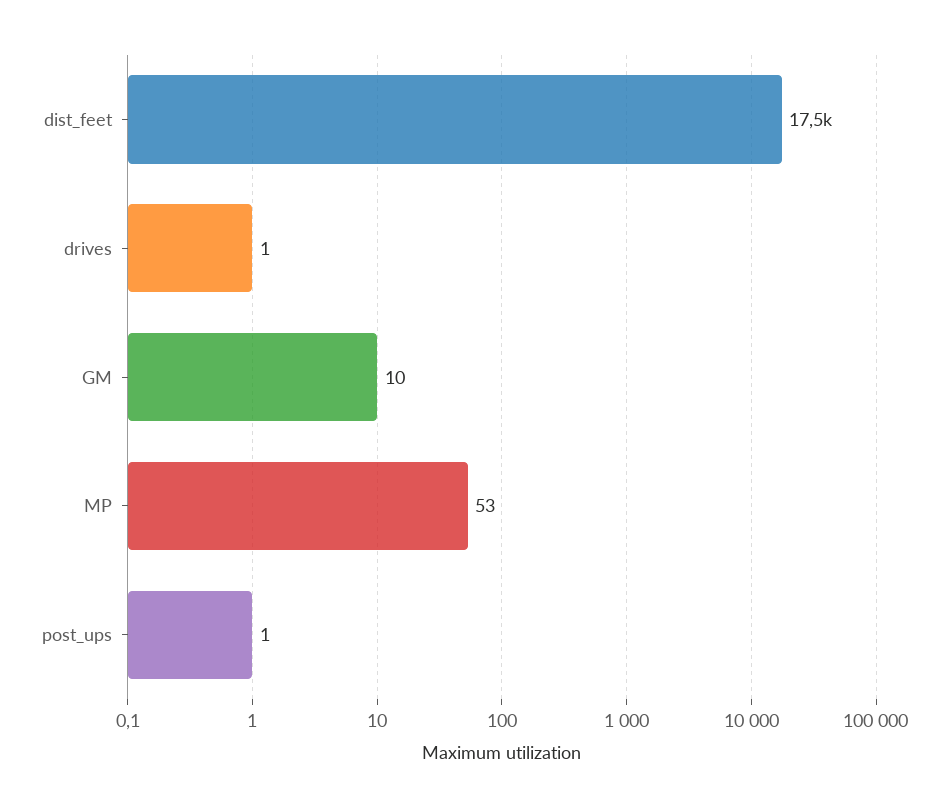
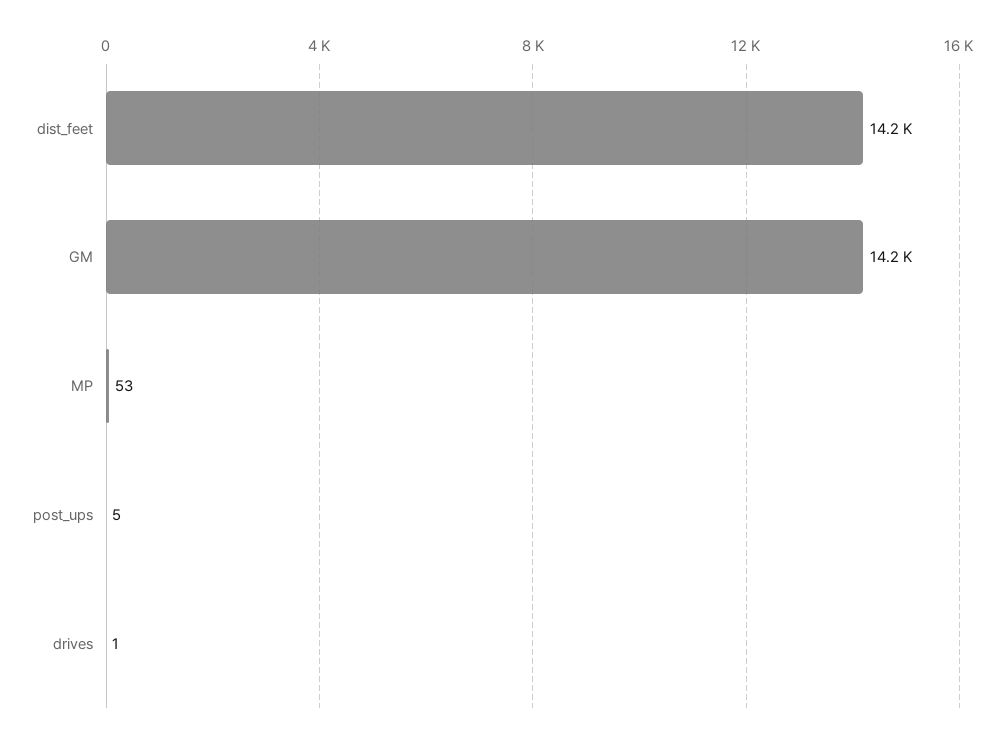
dist_feet: 17500 -> 14200
GM: 10 -> 14200
post_ups: 1 -> 5

